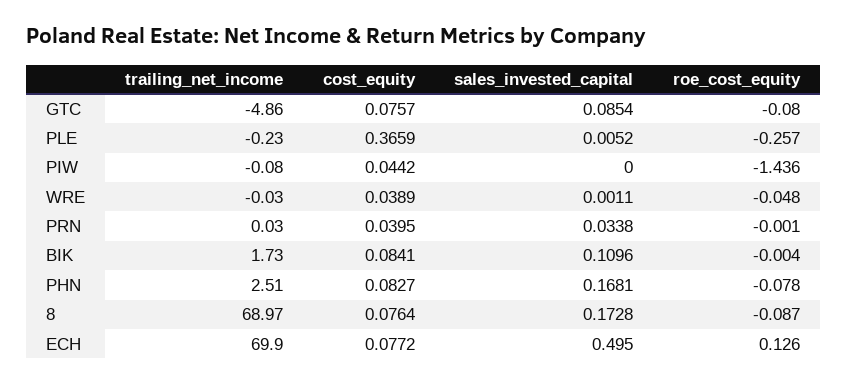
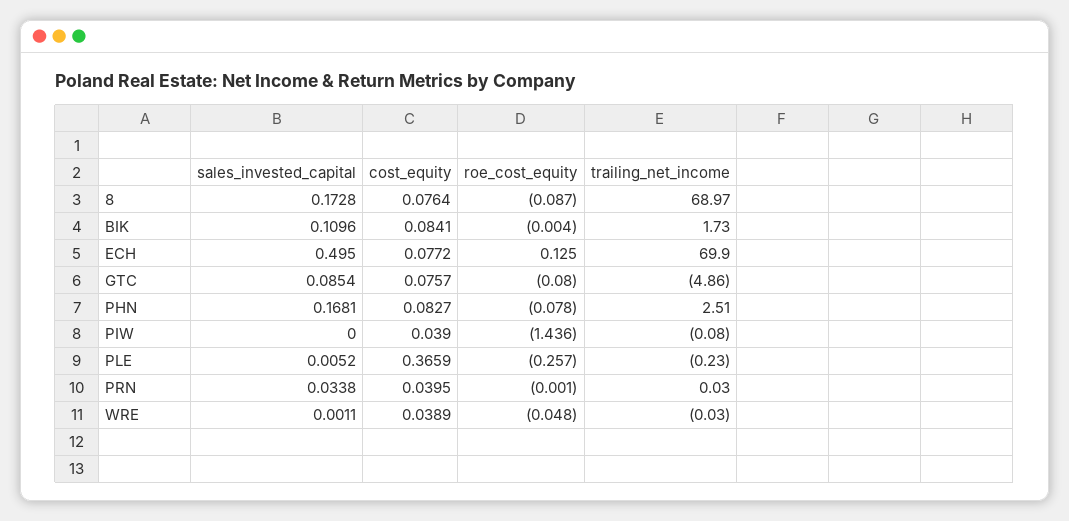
cost_equity, PIW: 0.0442 -> 0.039
roe_cost_equity, ECH: 0.126 -> 0.125

